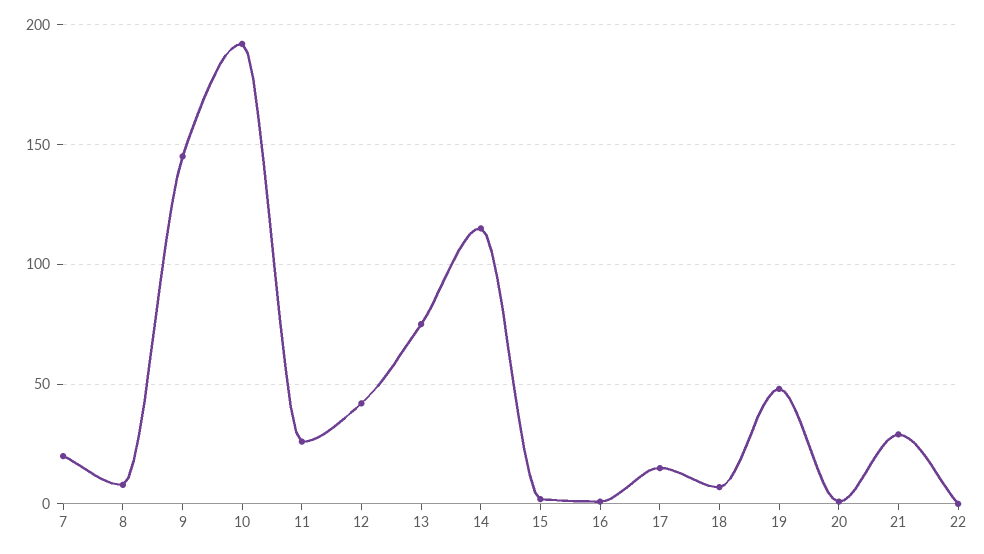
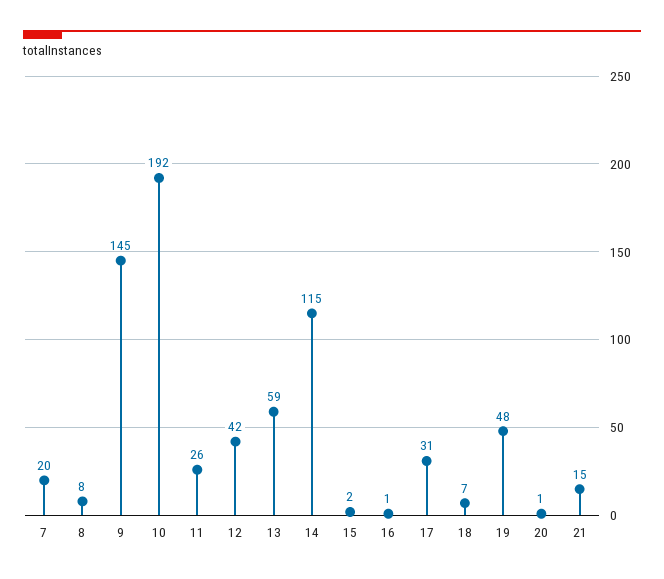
13: 75 -> 59
17: 15 -> 31
21: 30 -> 15
22: 0 -> none

